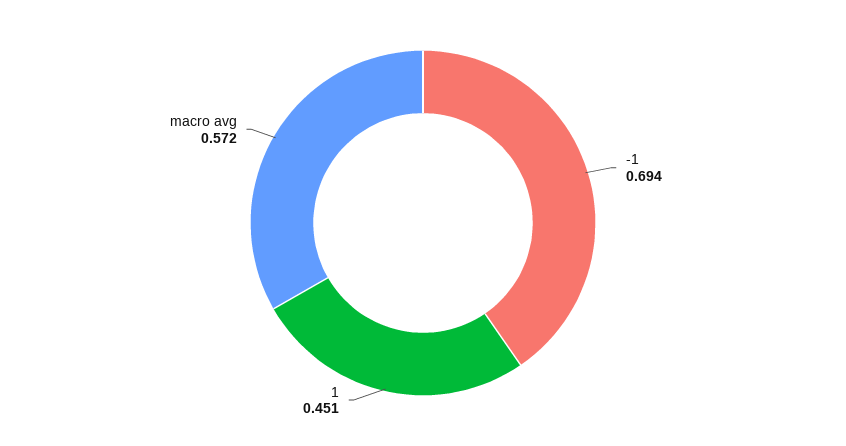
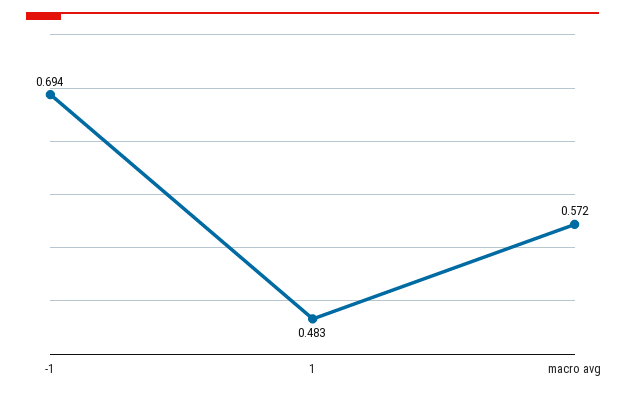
1: 0.451 -> 0.483

